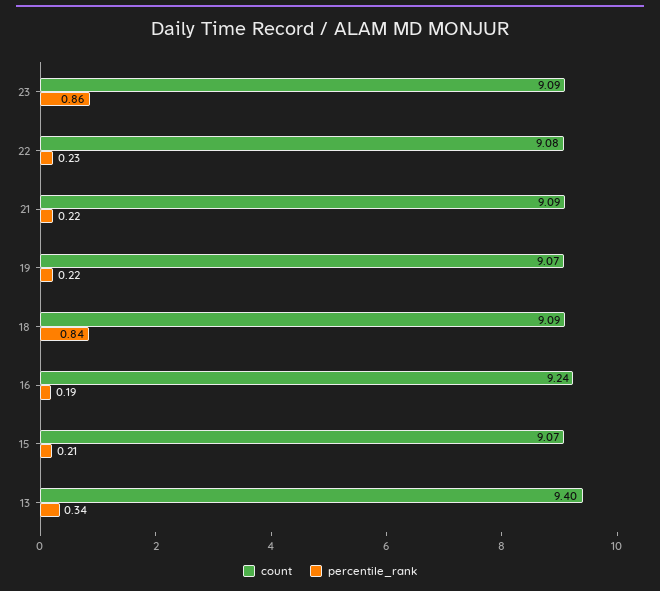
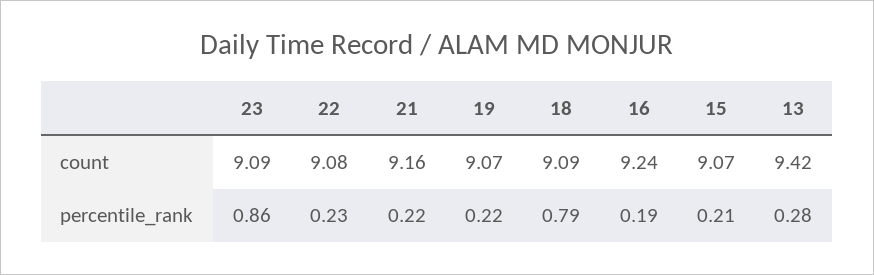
count, 21: 9.09 -> 9.16
percentile_rank, 18: 0.84 -> 0.79
count, 13: 9.4 -> 9.42
percentile_rank, 13: 0.34 -> 0.28

